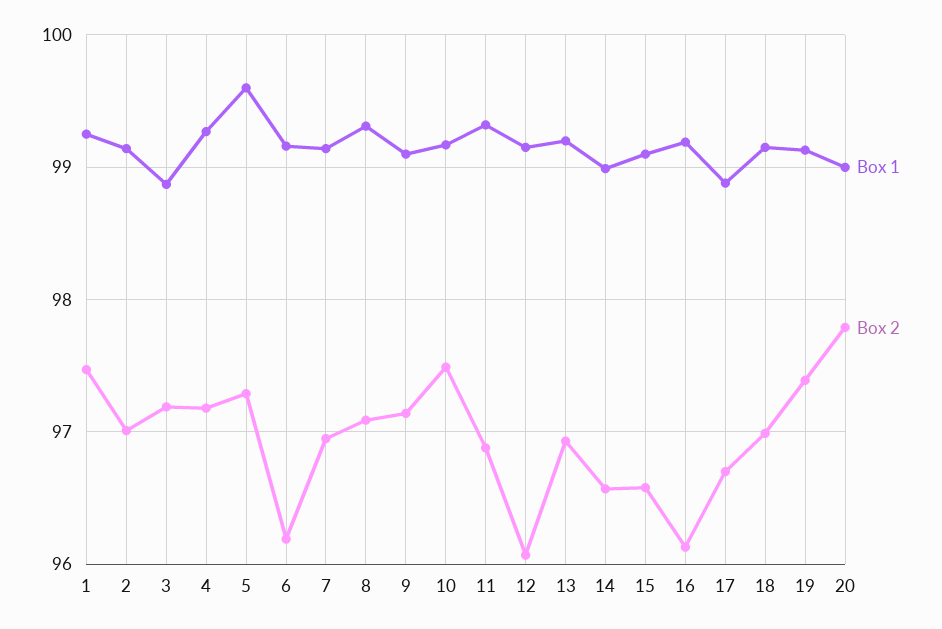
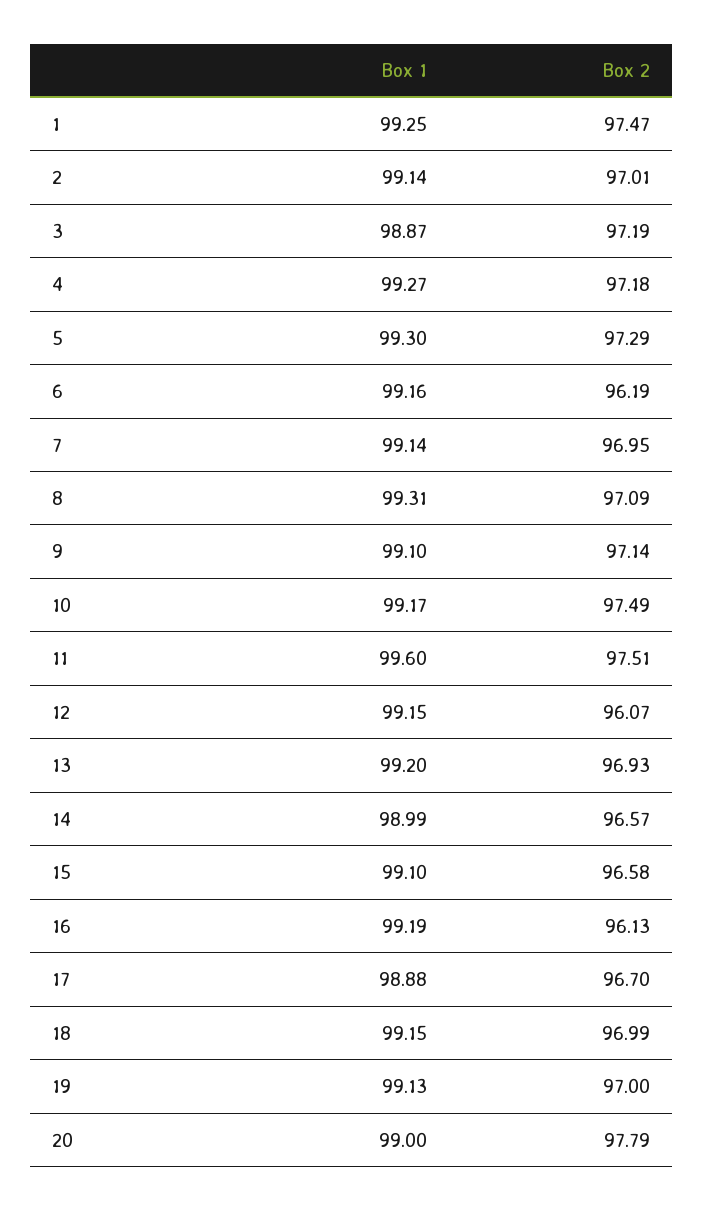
Box 1, 5: 99.6 -> 99.3
Box 1, 11: 99.3 -> 99.6
Box 2, 11: 96.9 -> 97.51
Box 2, 19: 97.4 -> 97

